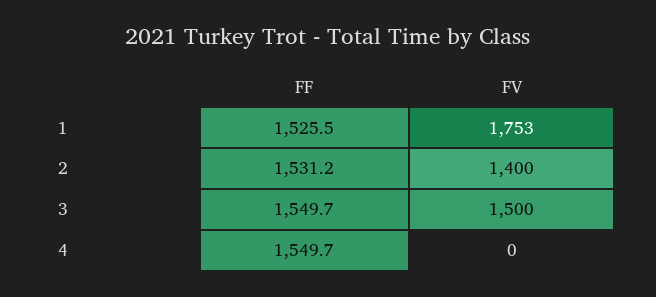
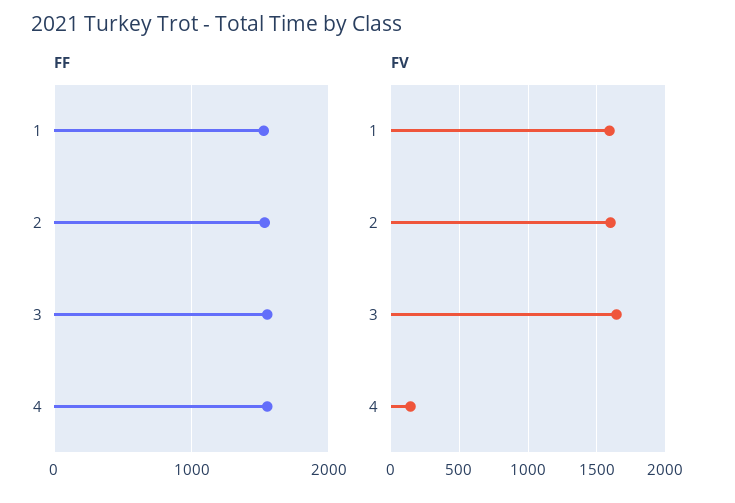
FV, 1: 1753 -> 1600
FV, 2: 1400 -> 1600
FV, 3: 1500 -> 1650
FV, 4: 0 -> 150

